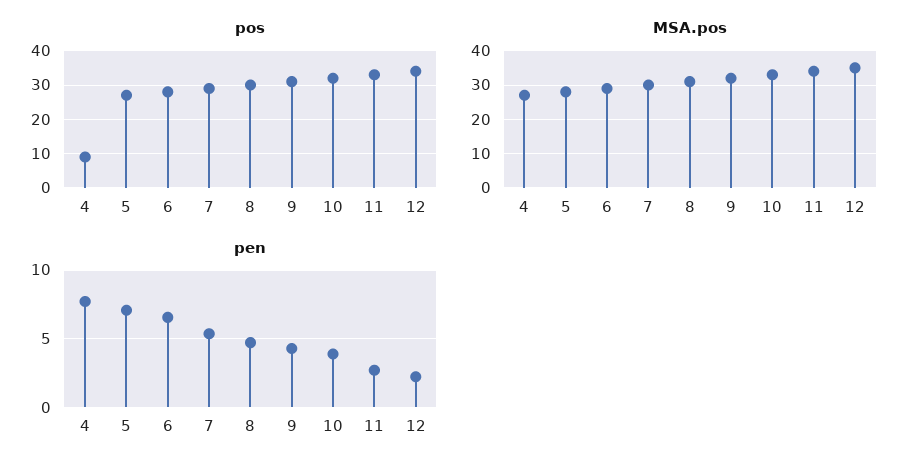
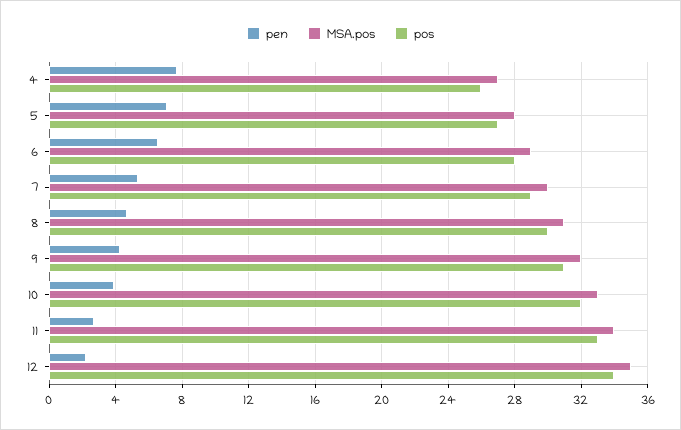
pos, 4: 10 -> 26

